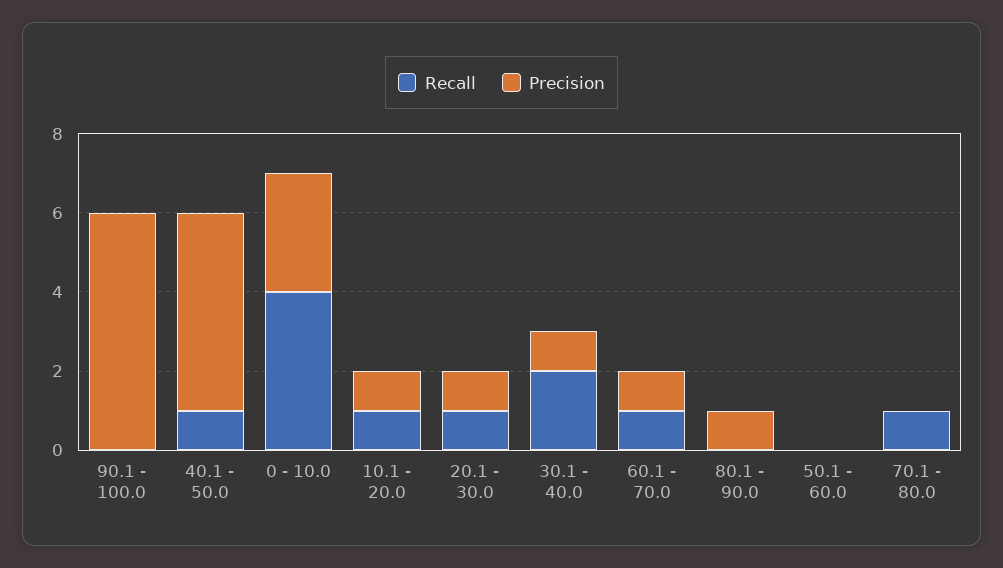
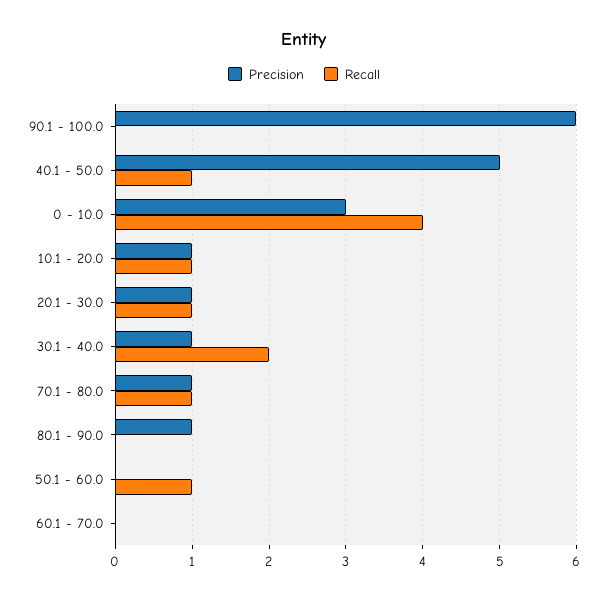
Recall, 60.1 - 70.0: 1 -> 0
Precision, 60.1 - 70.0: 1 -> 0
Recall, 50.1 - 60.0: 0 -> 1
Precision, 70.1 - 80.0: 0 -> 1

